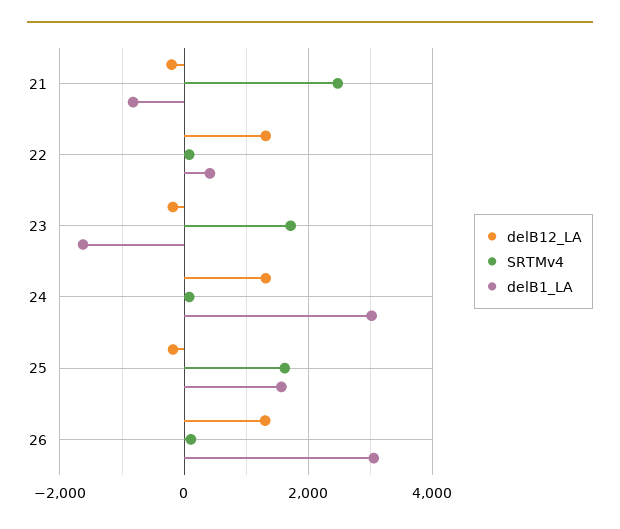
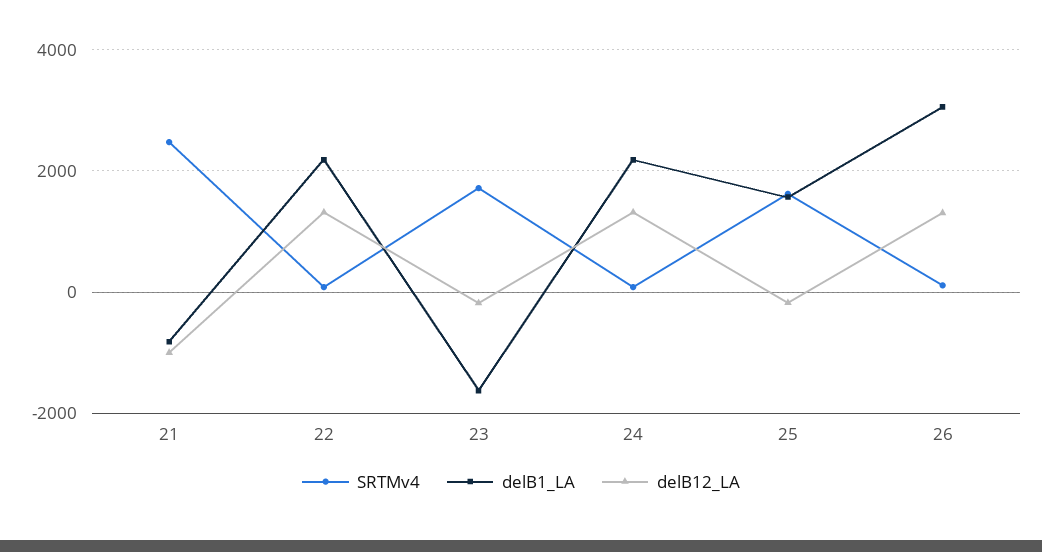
delB12_LA, 21: -200 -> -1000
delB1_LA, 22: 400 -> 2200
delB1_LA, 24: 3000 -> 2200

